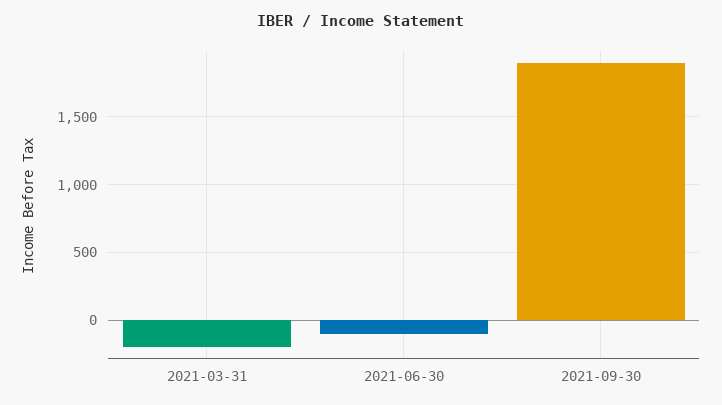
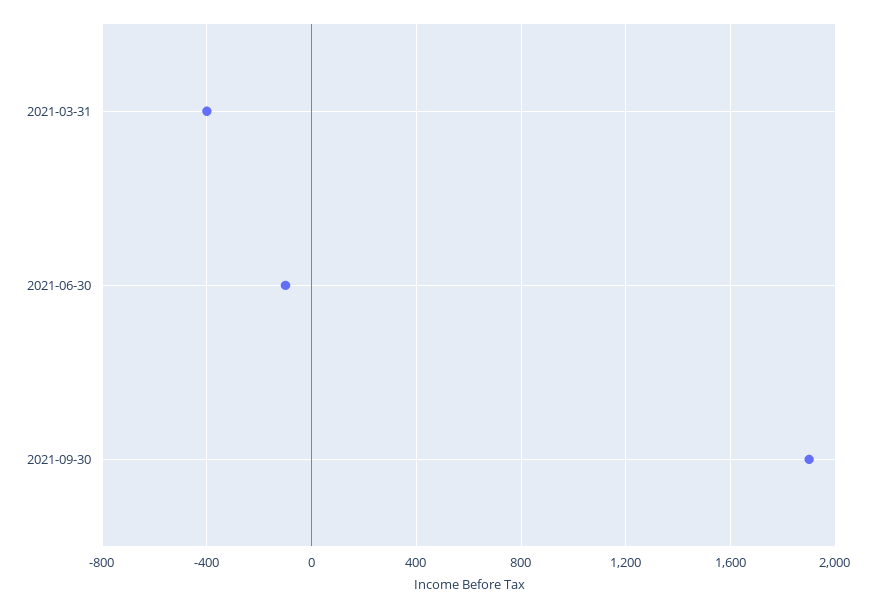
2021-03-31: -200 -> -400

